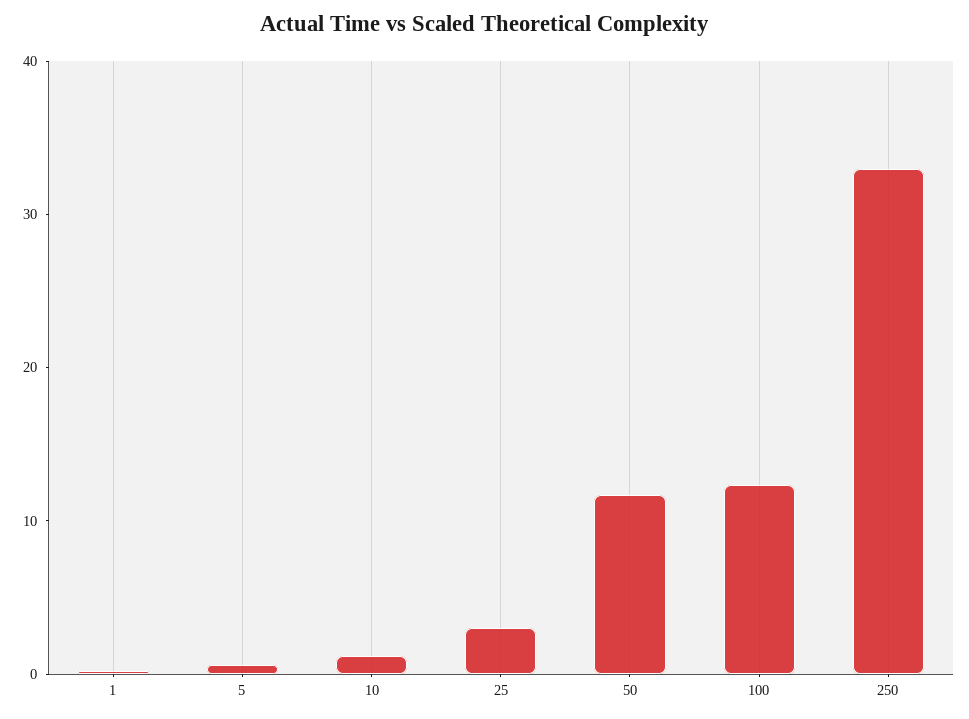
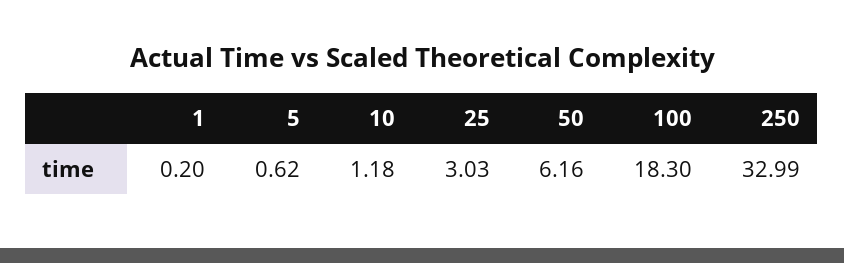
50: 12 -> 6.16
100: 12 -> 18.3

